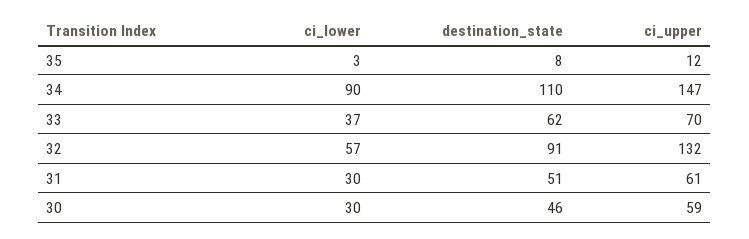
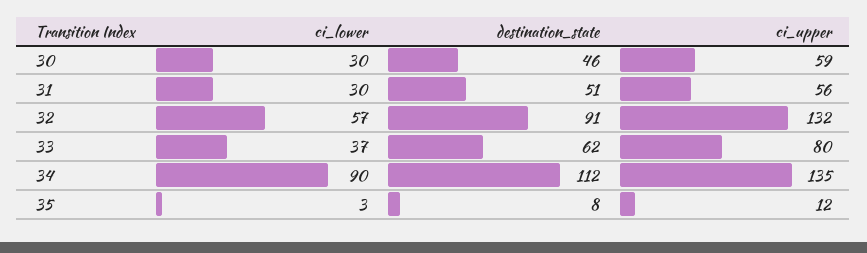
destination_state, 34: 110 -> 112
ci_upper, 34: 147 -> 135
ci_upper, 33: 70 -> 80
ci_upper, 31: 61 -> 56

